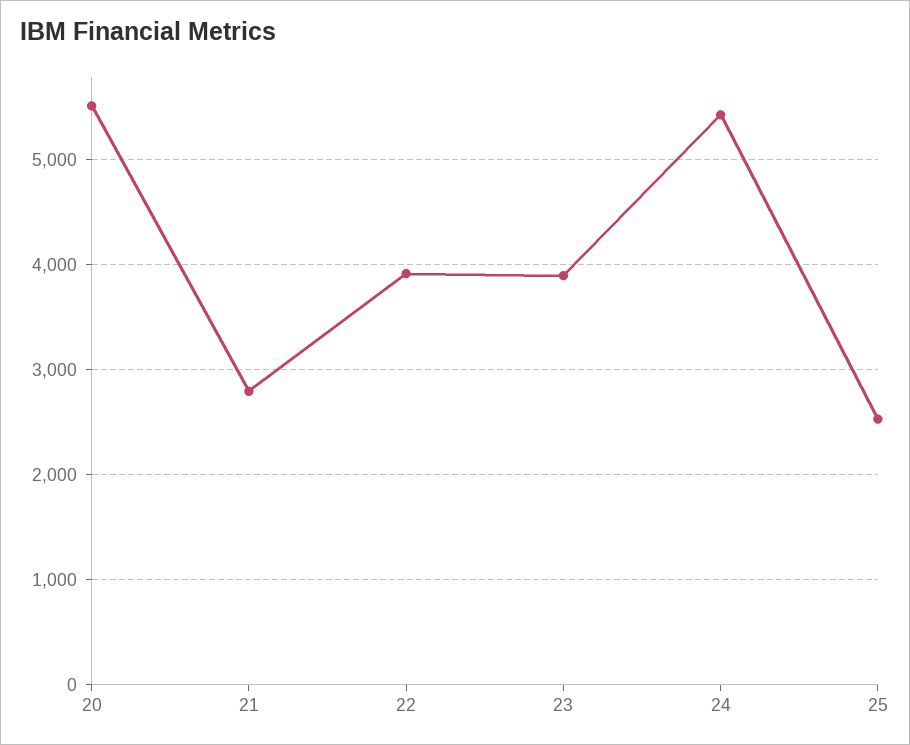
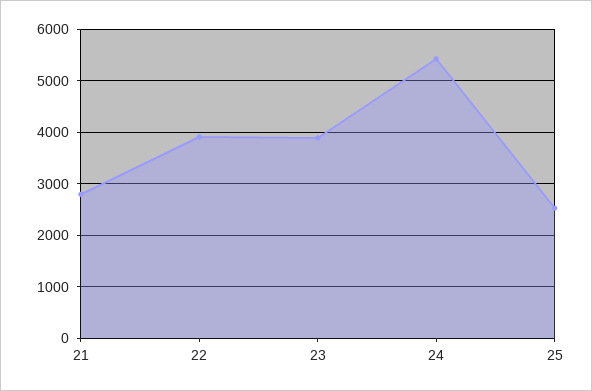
20: 5500 -> none

